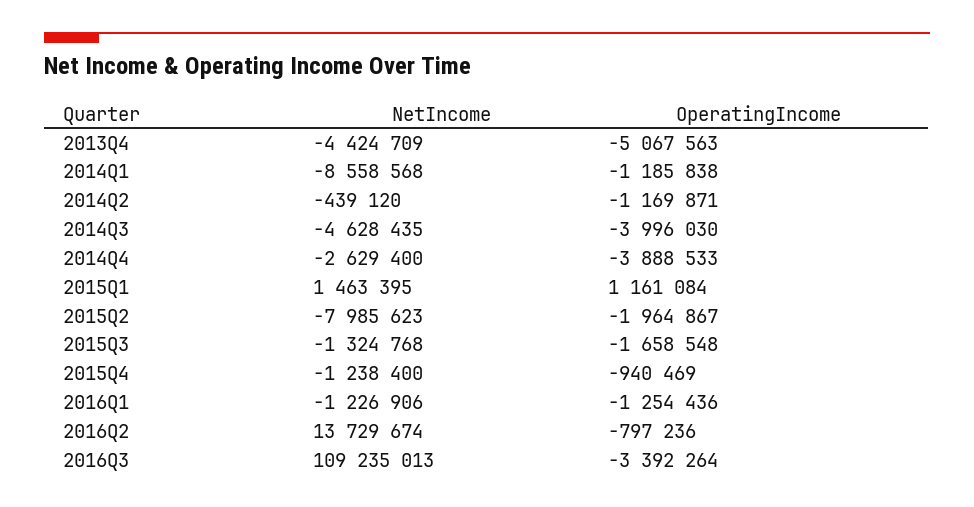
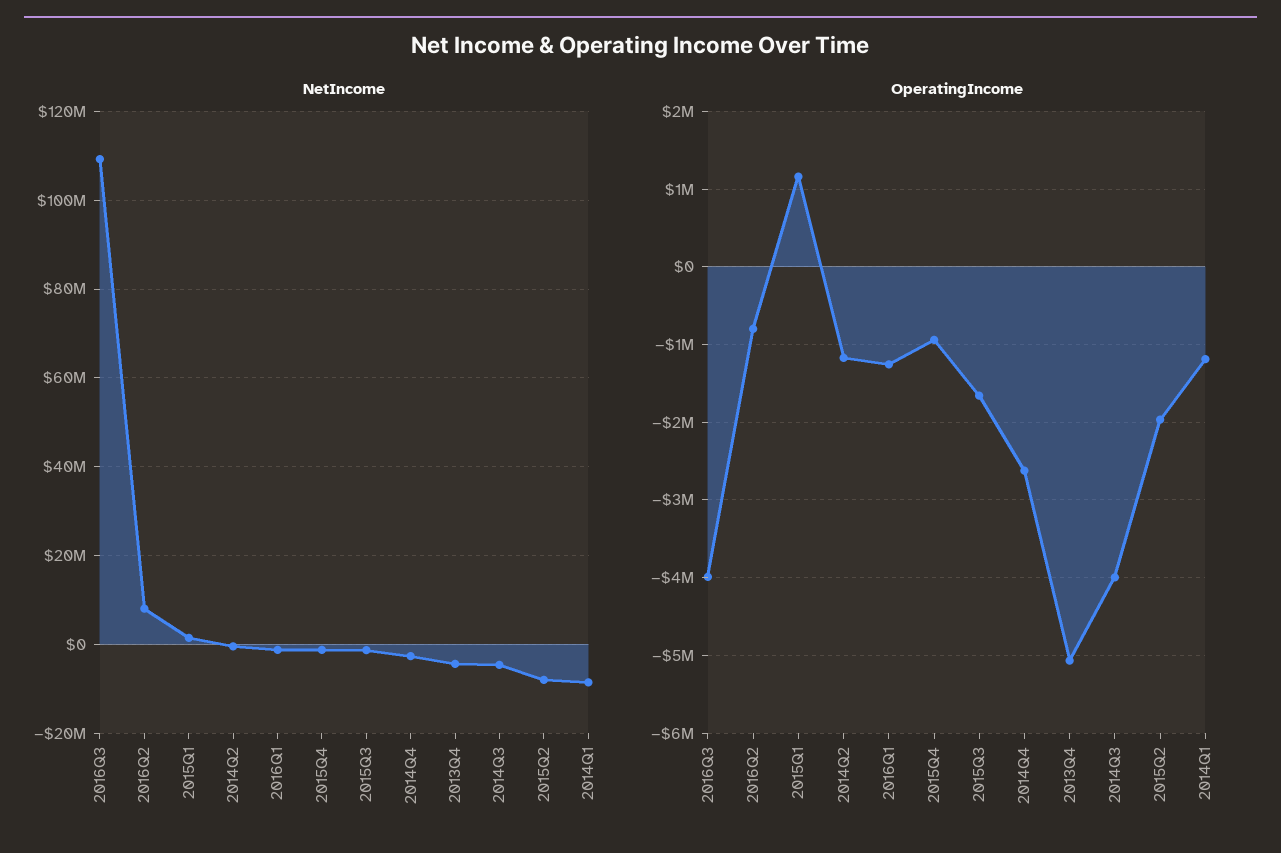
OperatingIncome, 2014Q4: -3888533 -> -2600000
NetIncome, 2016Q2: 13729674 -> 8000000
OperatingIncome, 2016Q3: -3392264 -> -4000000

